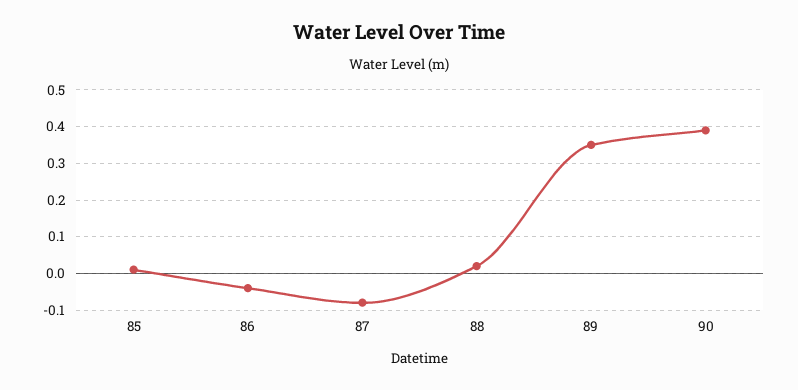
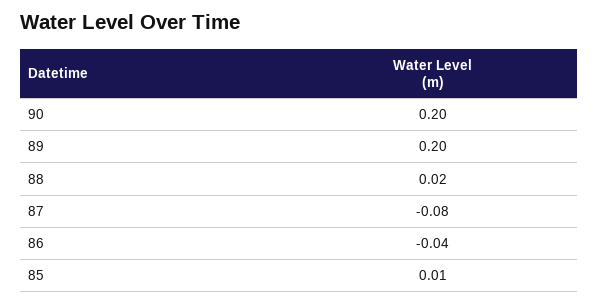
89: 0.35 -> 0.2
90: 0.4 -> 0.2

